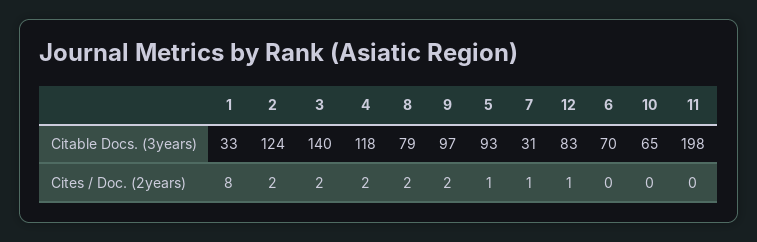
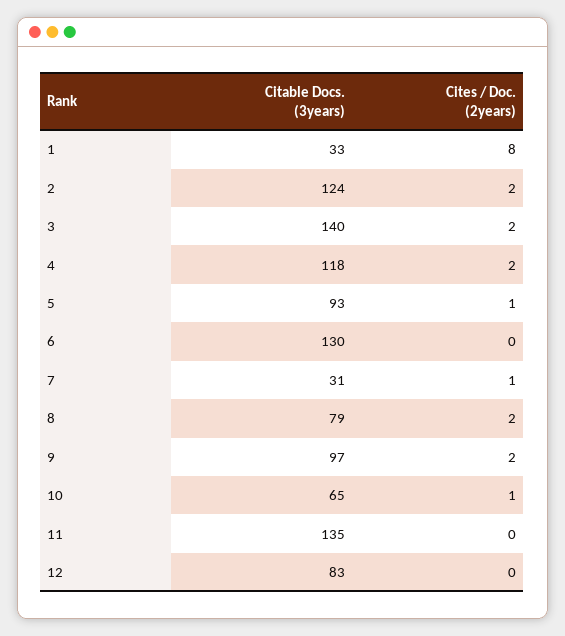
6, Citable Docs. (3years): 70 -> 130
11, Citable Docs. (3years): 198 -> 135
12, Cites / Doc. (2years): 1 -> 0
10, Cites / Doc. (2years): 0 -> 1

